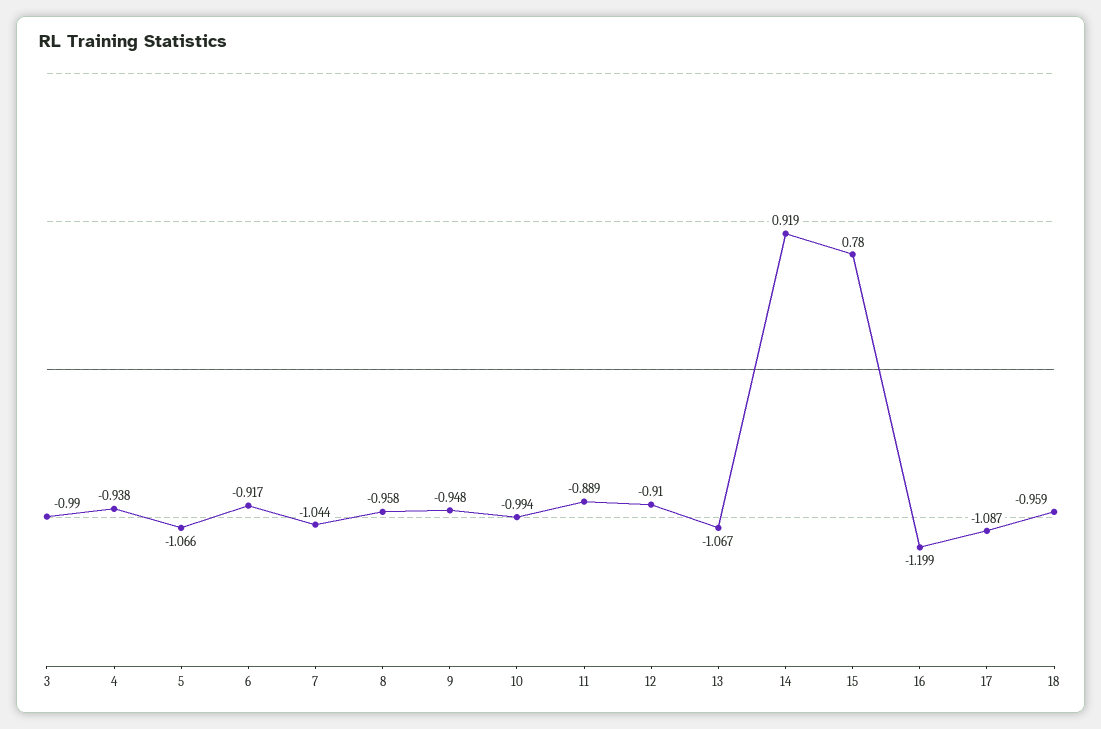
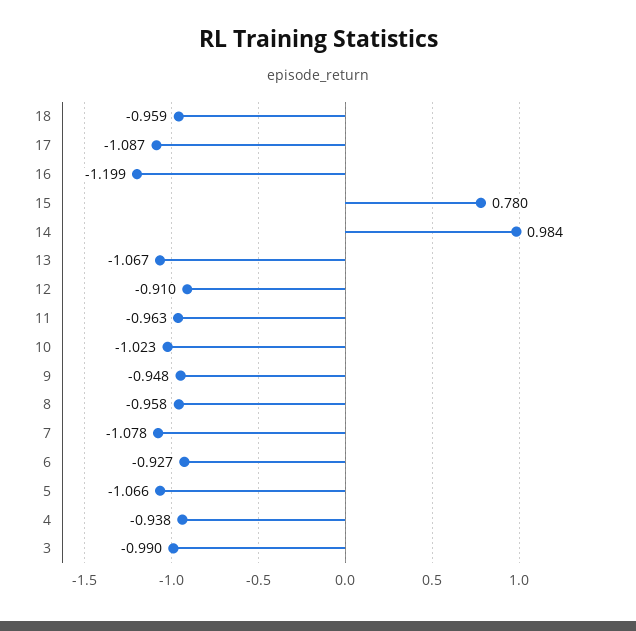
6: -0.917 -> -0.927
7: -1.044 -> -1.078
10: -0.994 -> -1.023
11: -0.889 -> -0.963
14: 0.919 -> 0.984

